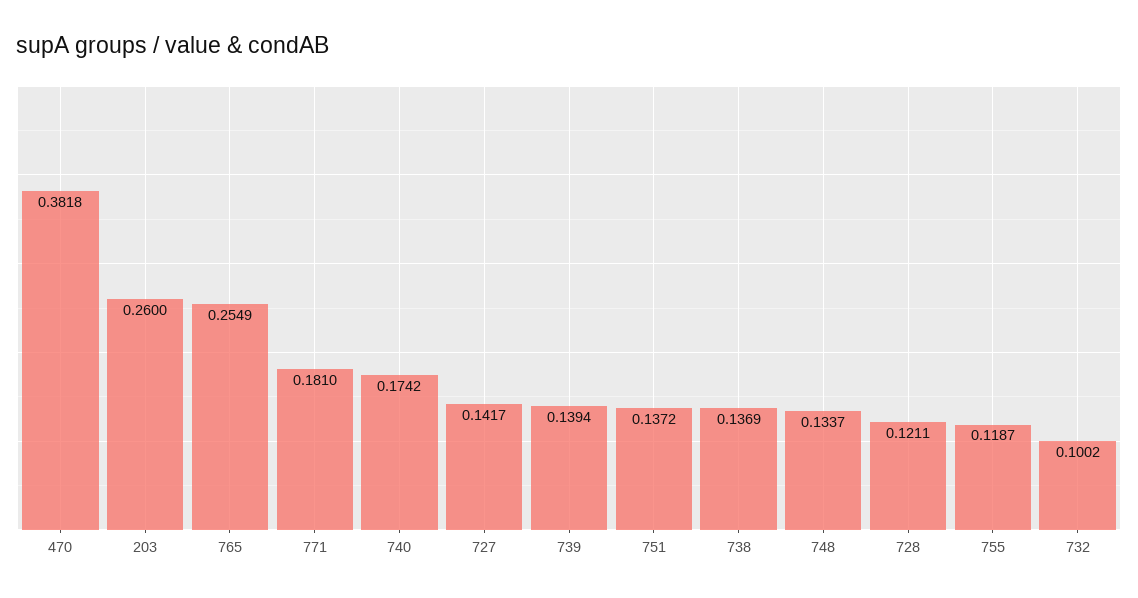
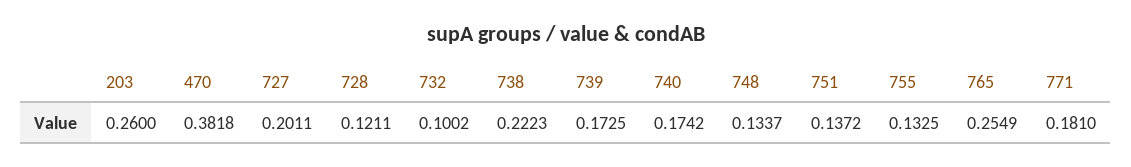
727: 0.1417 -> 0.2011
739: 0.1394 -> 0.1725
738: 0.1369 -> 0.2223
755: 0.1187 -> 0.1325

